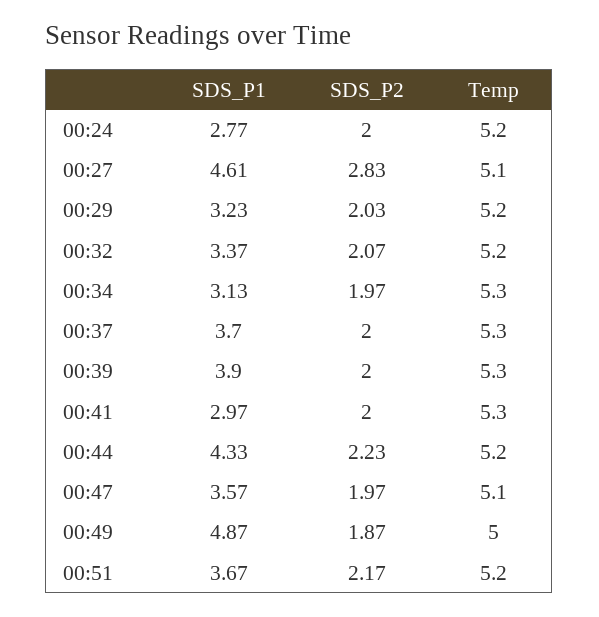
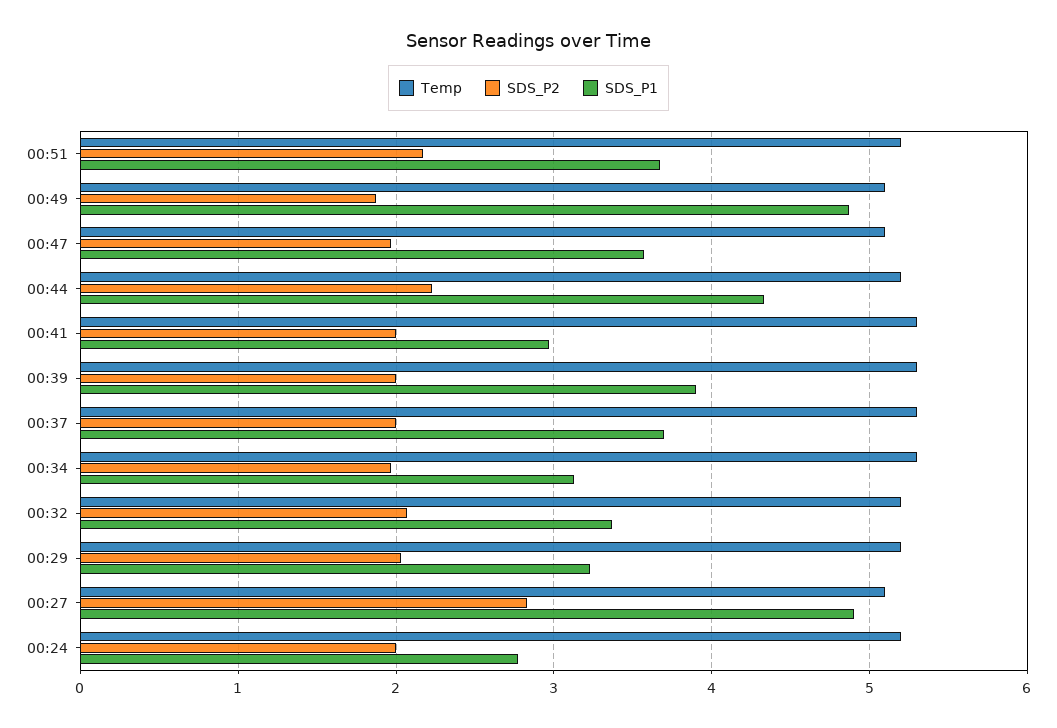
SDS_P1, 00:27: 4.61 -> 4.9
Temp, 00:49: 5 -> 5.1

